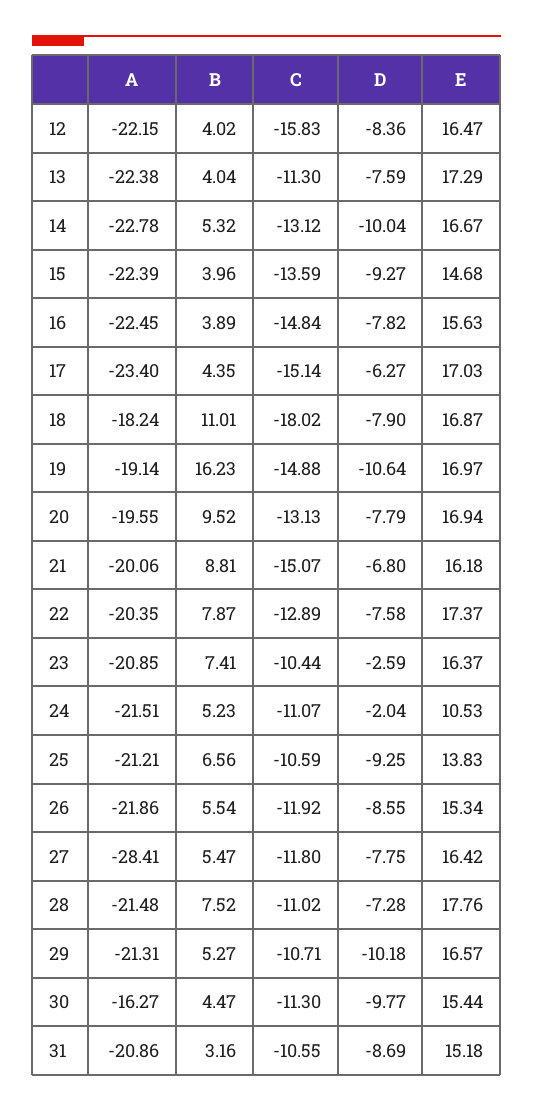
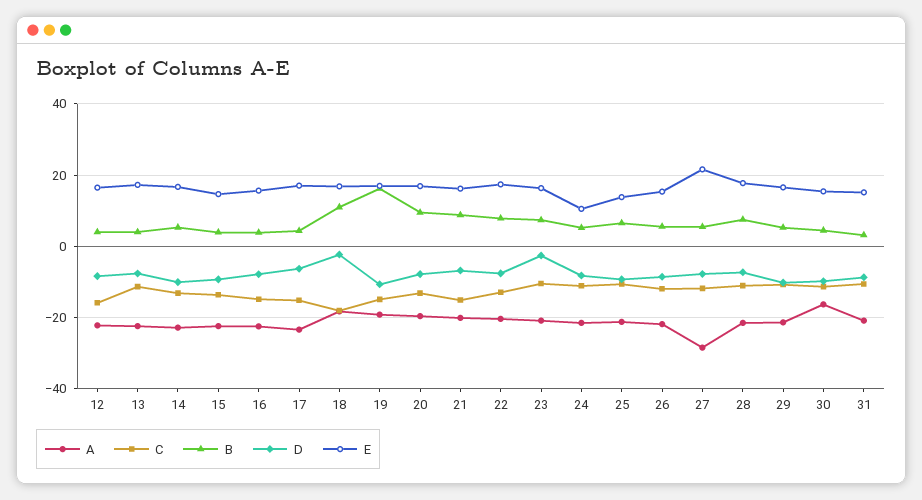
D, 18: -7.9 -> -2
D, 24: -2.04 -> -8
E, 27: 16.42 -> 22

